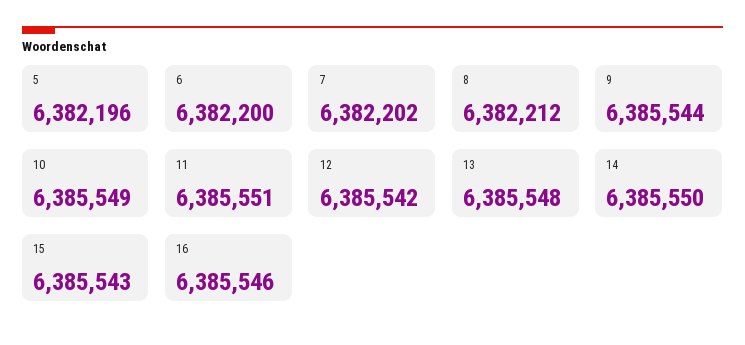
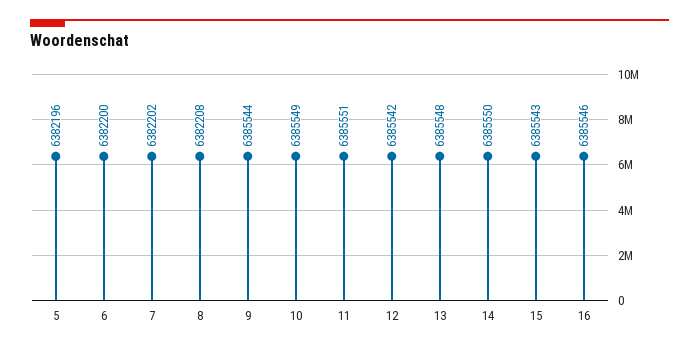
8: 6382212 -> 6382208

